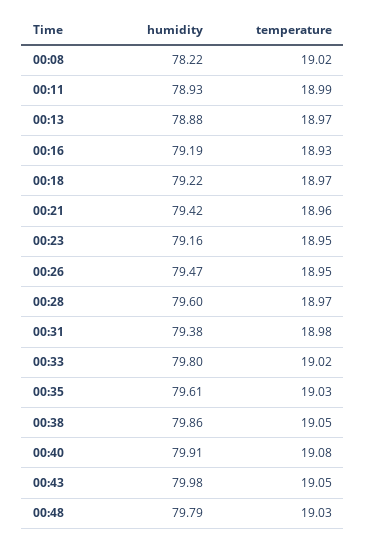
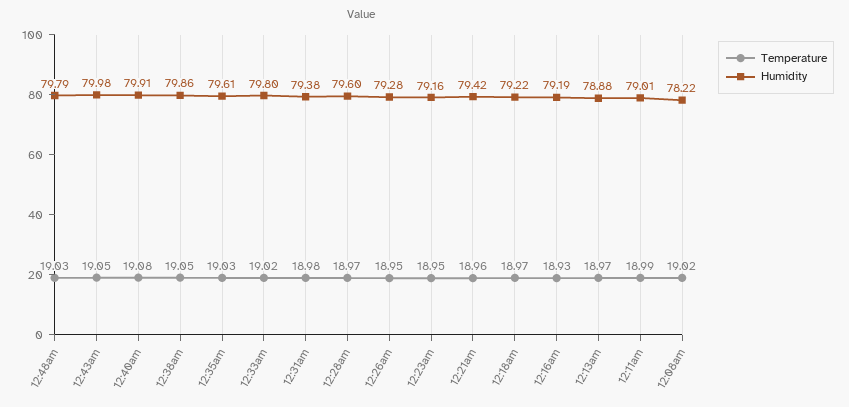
humidity, 00:11: 78.93 -> 79.01
humidity, 00:26: 79.47 -> 79.28

